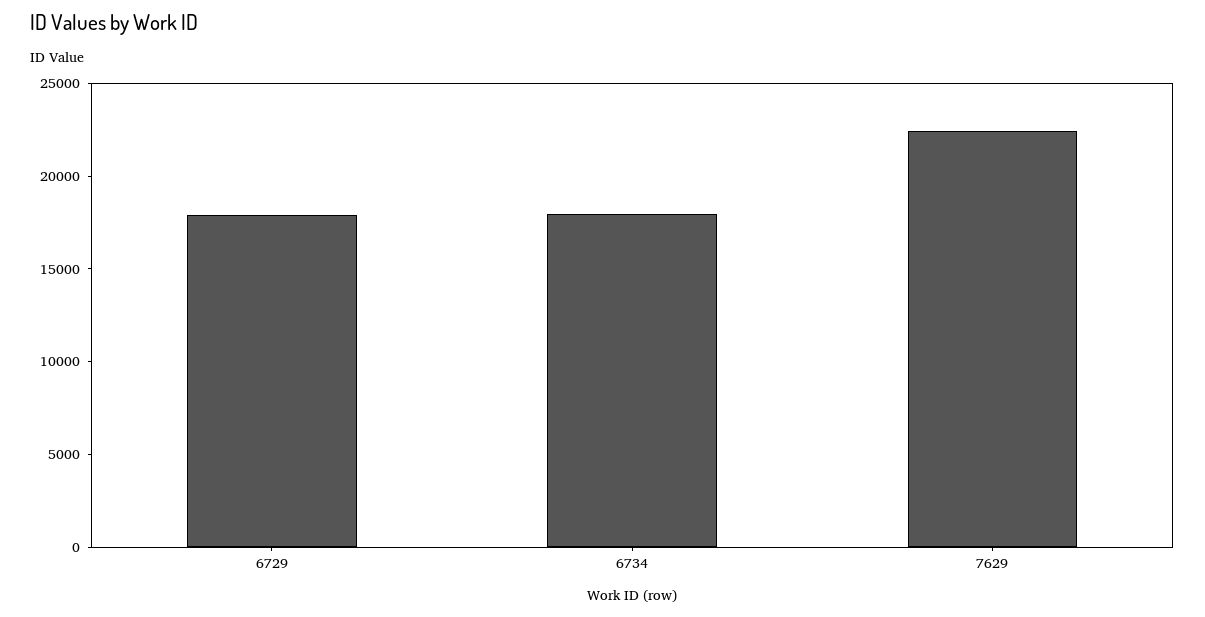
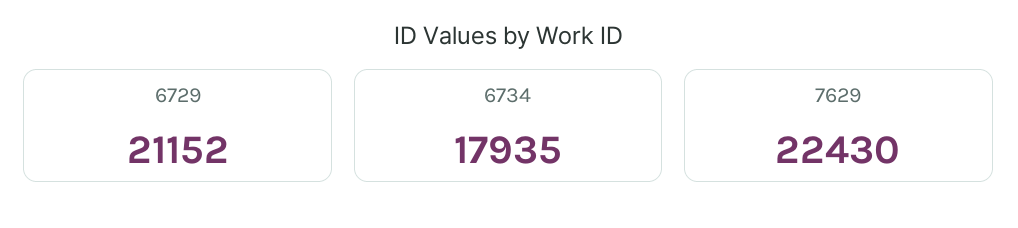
6729: 18000 -> 21152

